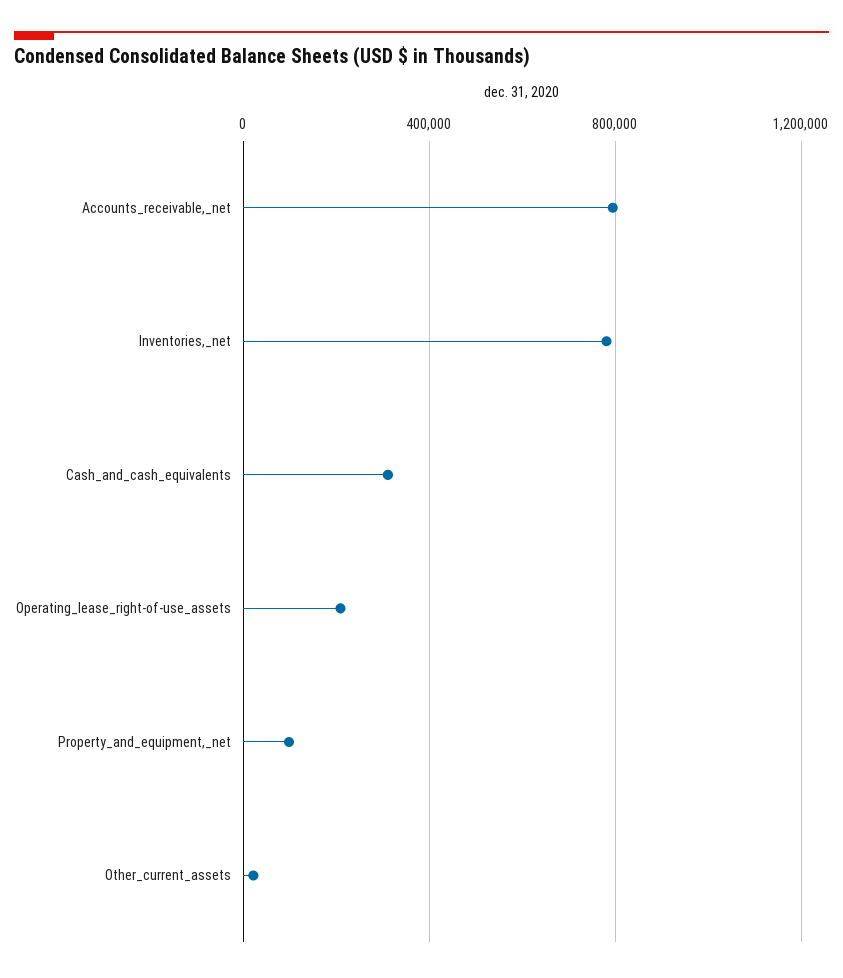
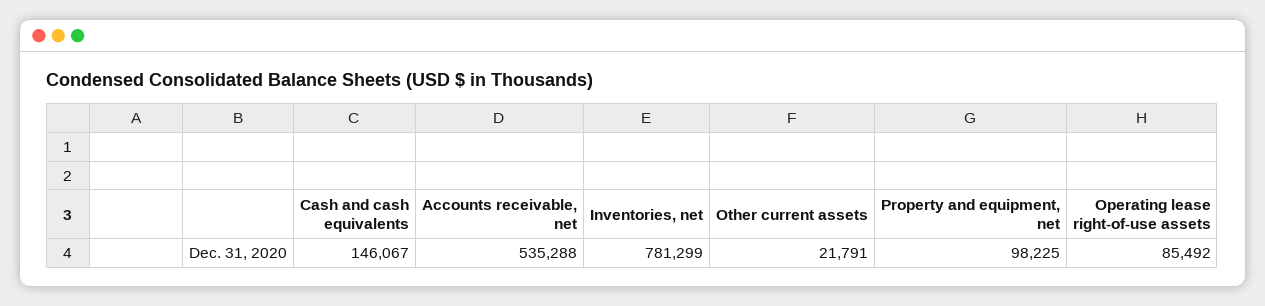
Accounts_receivable,_net: 800000 -> 535288
Cash_and_cash_equivalents: 300000 -> 146067
Operating_lease_right-of-use_assets: 200000 -> 85492

